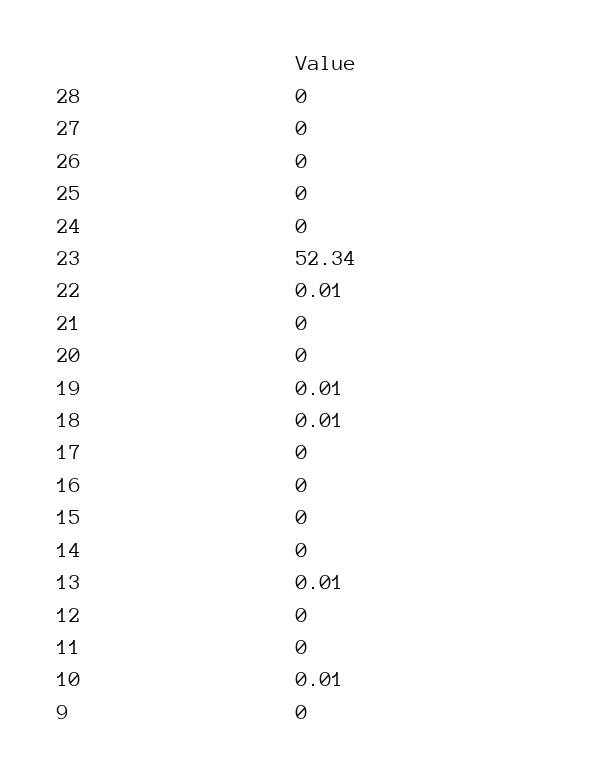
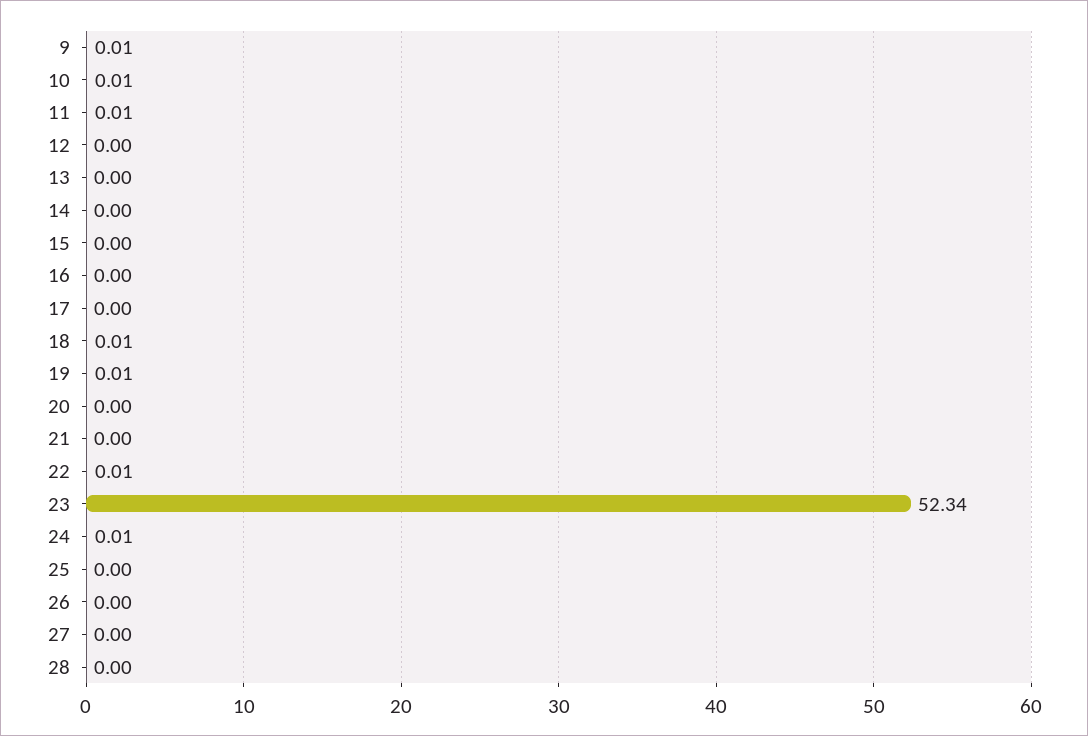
24: 0 -> 0.01
13: 0.01 -> 0
11: 0 -> 0.01
9: 0 -> 0.01

